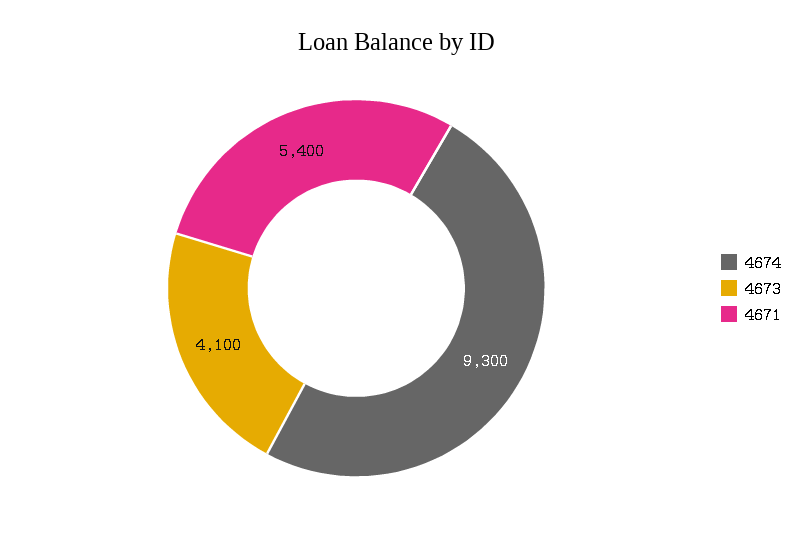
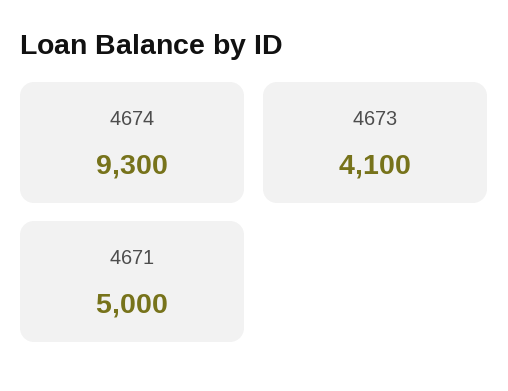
4671: 5400 -> 5000

